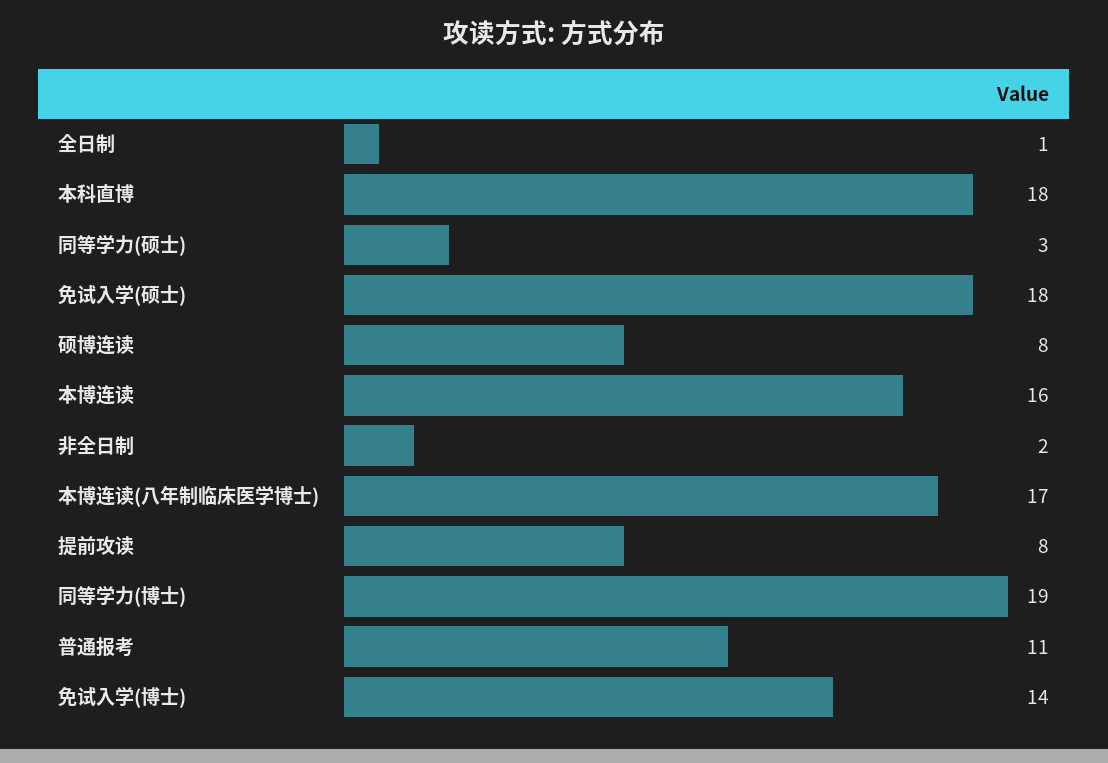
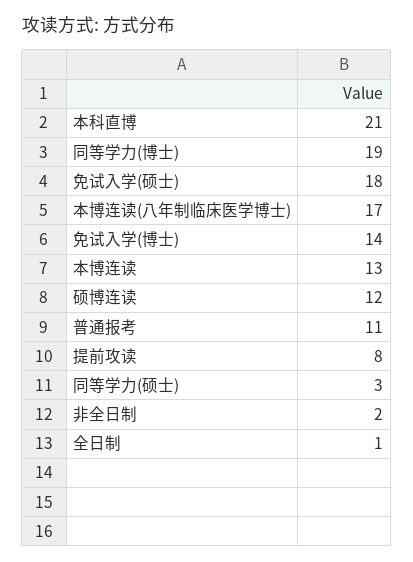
本科直博: 18 -> 21
硕博连读: 8 -> 12
本博连读: 16 -> 13

